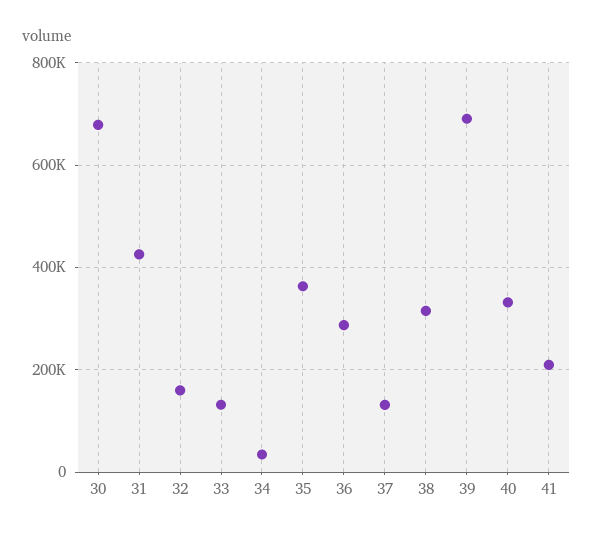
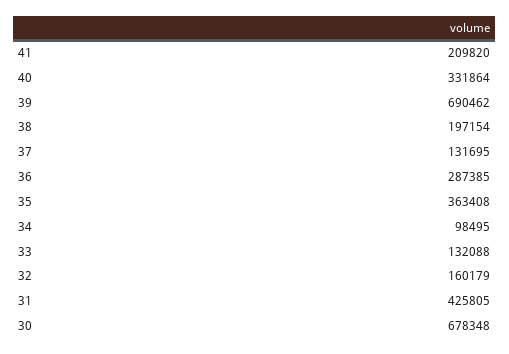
34: 40000 -> 98495
38: 320000 -> 197154

